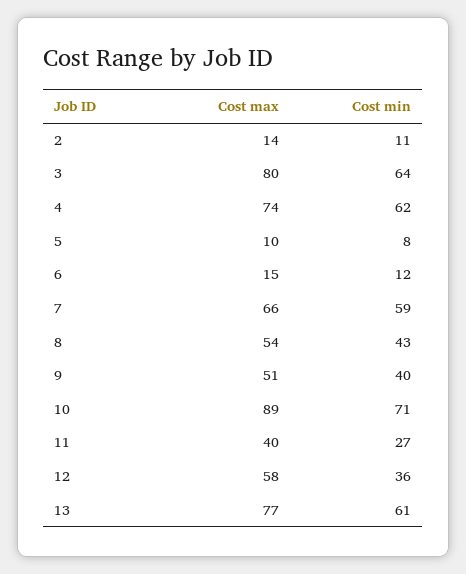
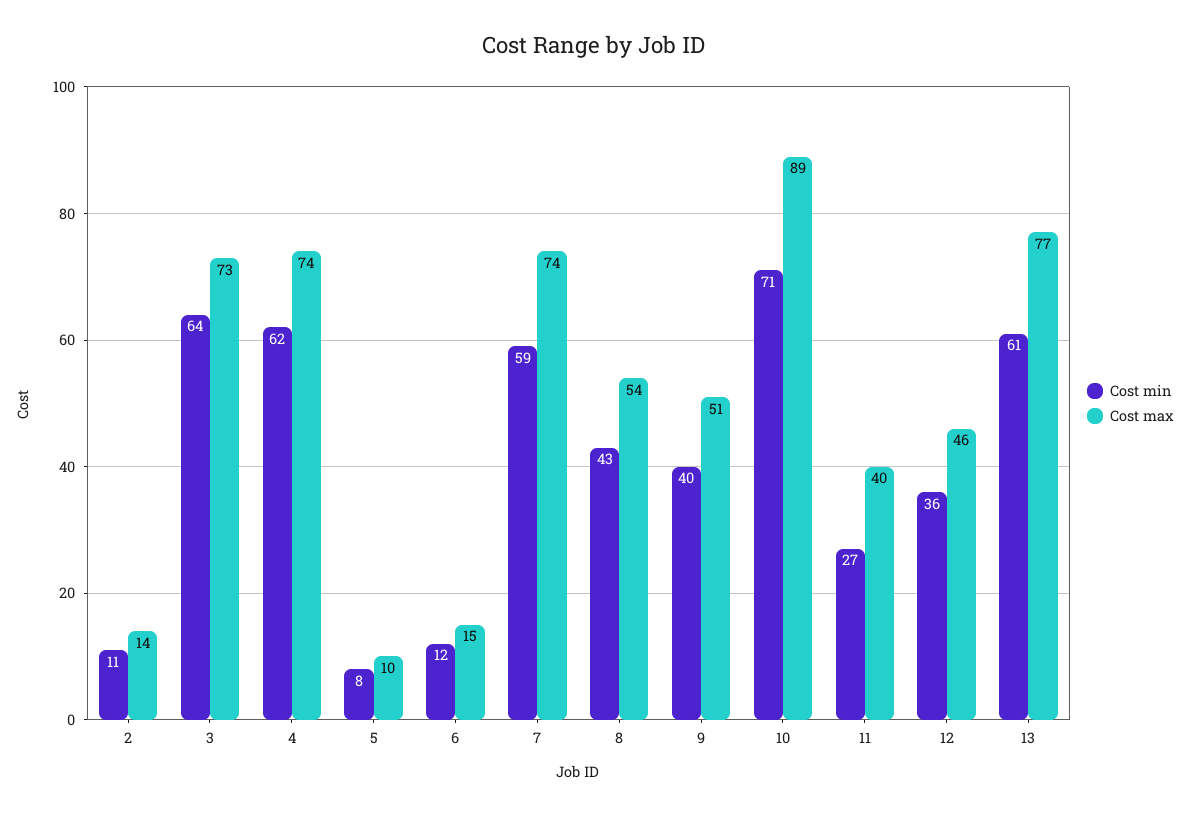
Cost max, 3: 80 -> 73
Cost max, 7: 66 -> 74
Cost max, 12: 58 -> 46

